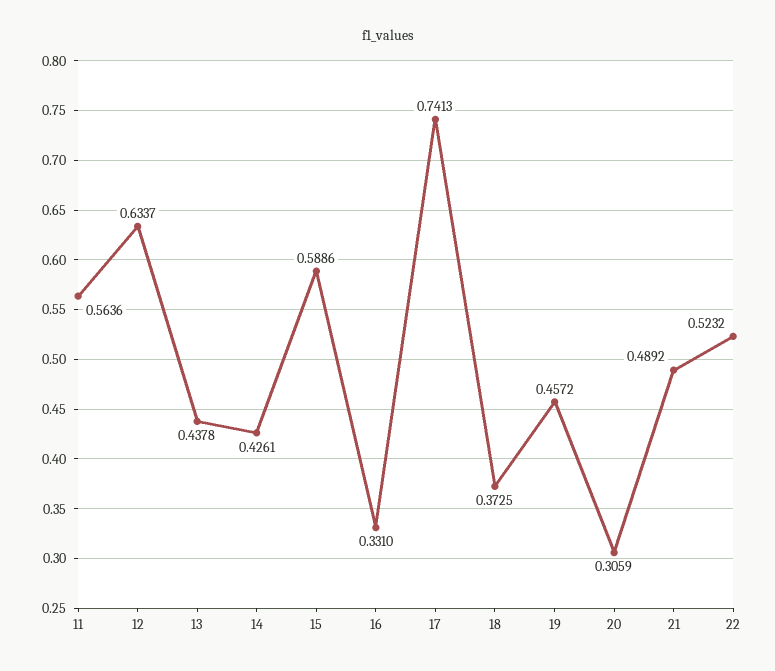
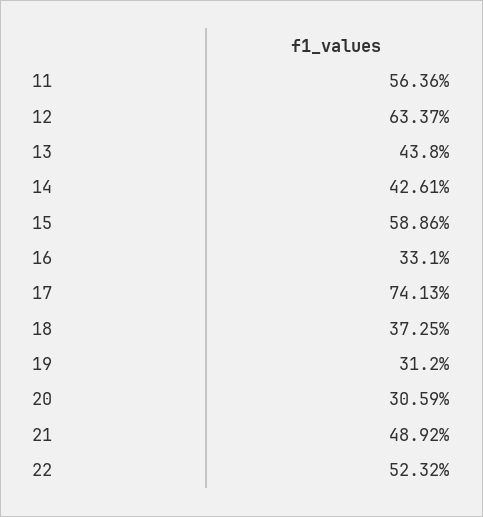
13: 0.4378 -> 0.438
19: 0.4572 -> 0.312

